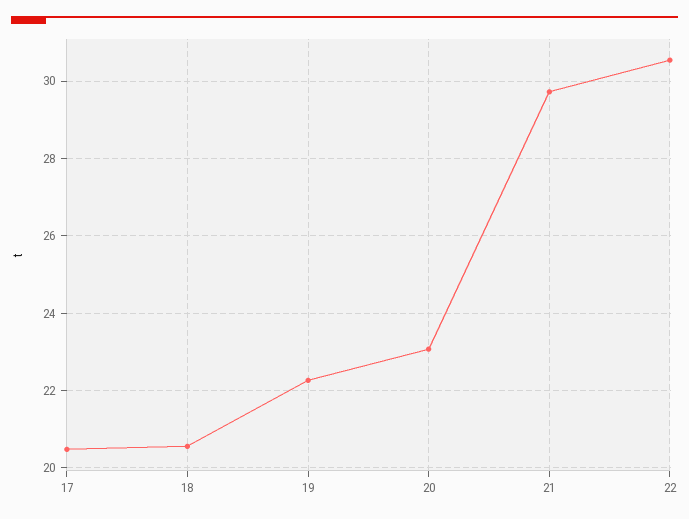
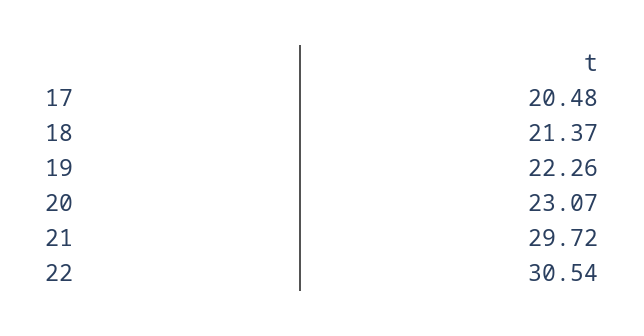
18: 20.6 -> 21.37

